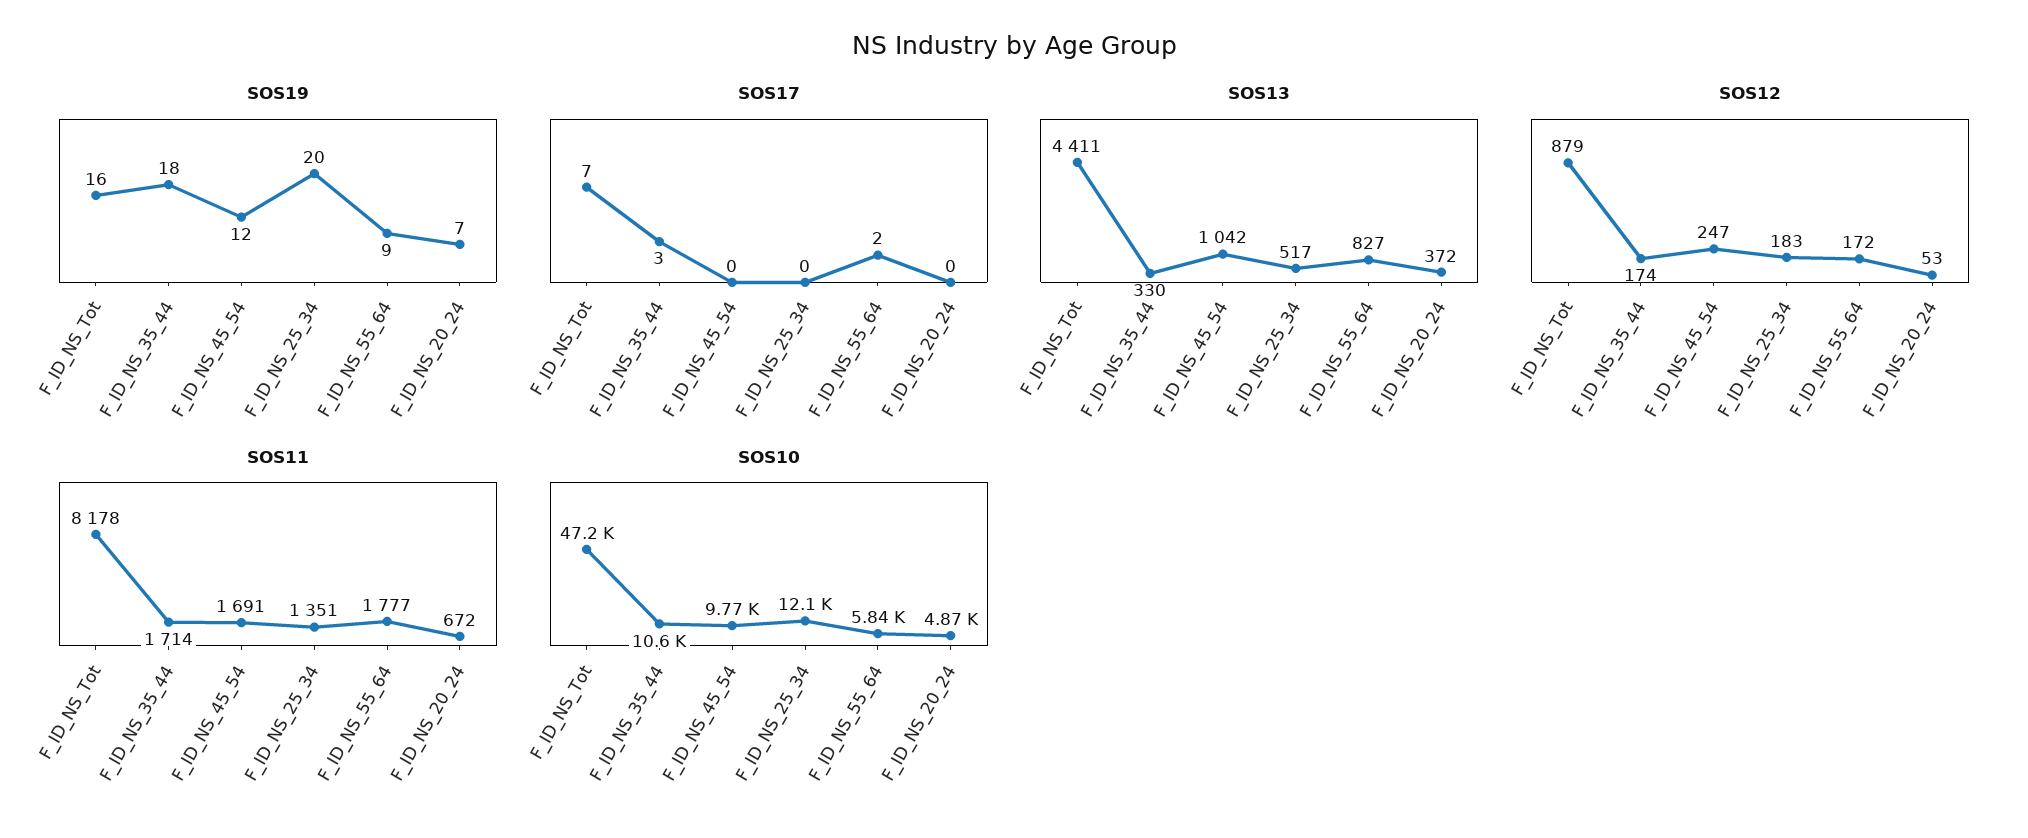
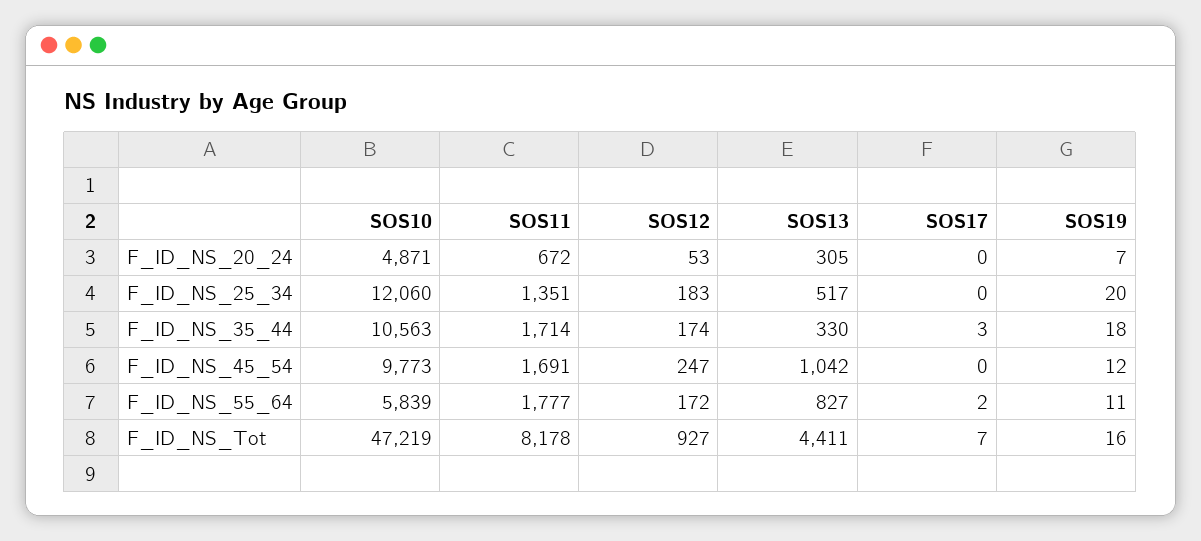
SOS19, F_ID_NS_55_64: 9 -> 11
SOS13, F_ID_NS_20_24: 372 -> 305
SOS12, F_ID_NS_Tot: 879 -> 927

